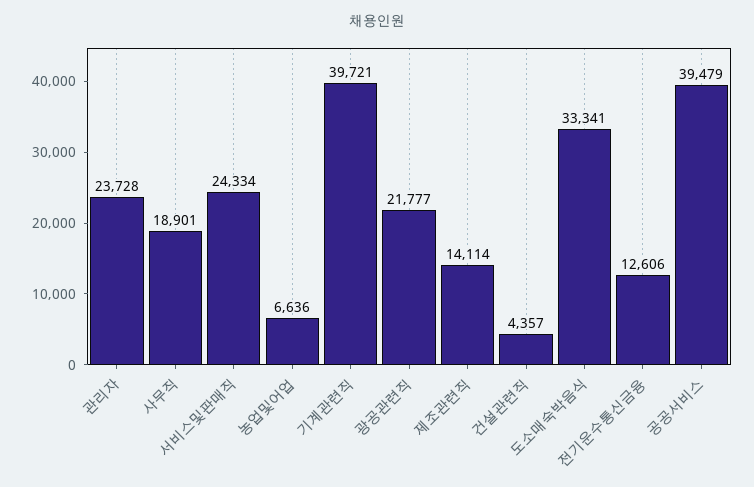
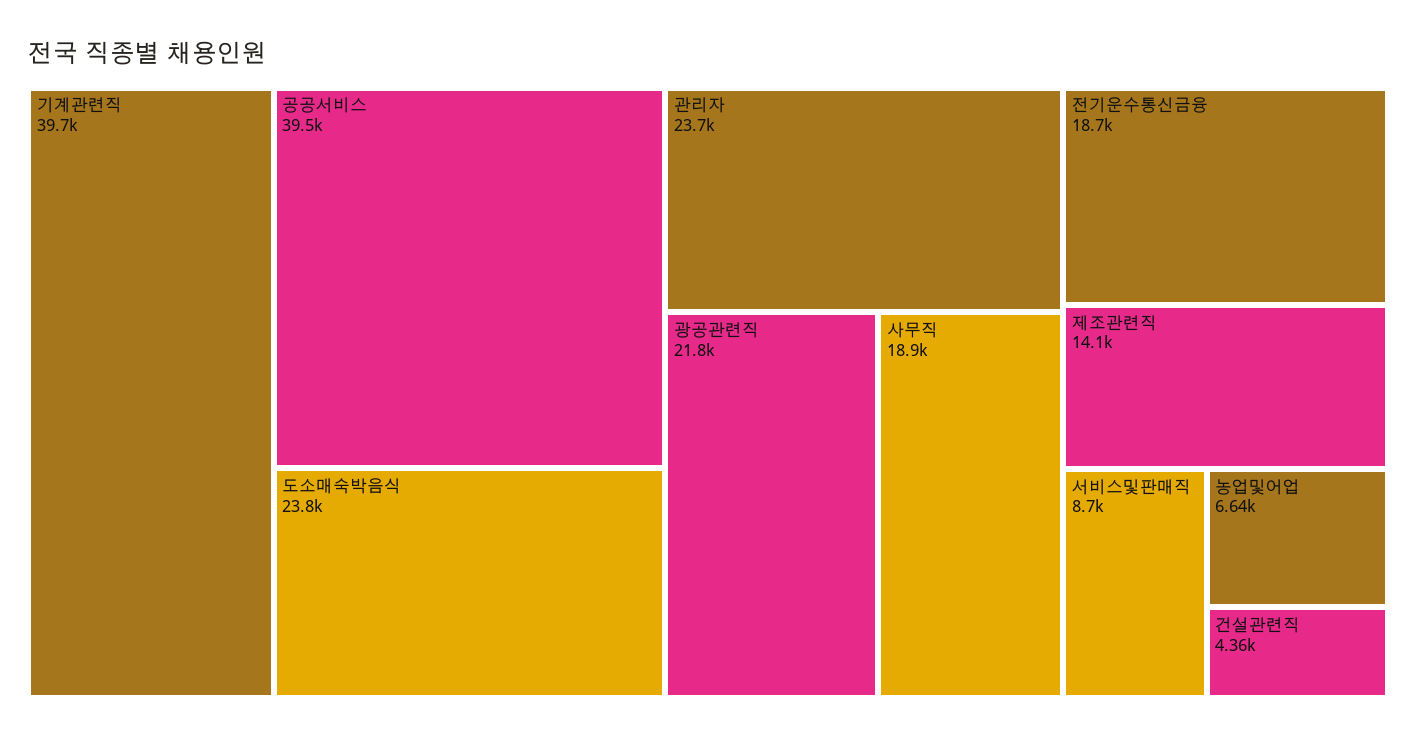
서비스및판매직: 24334 -> 8700
도소매숙박음식: 33341 -> 23800
전기운수통신금융: 12606 -> 18700

